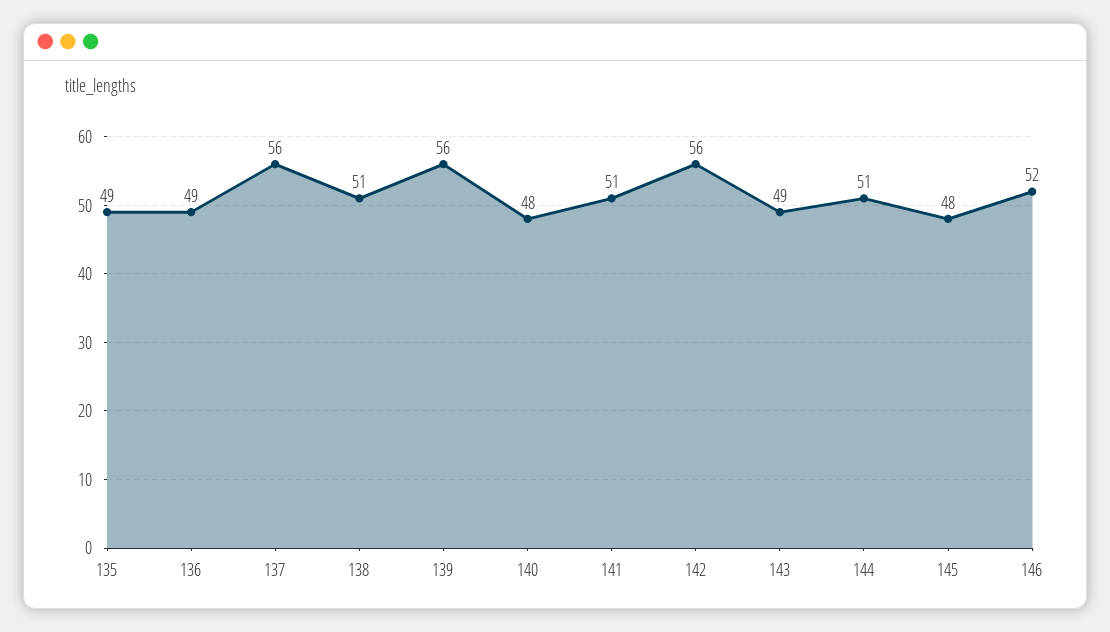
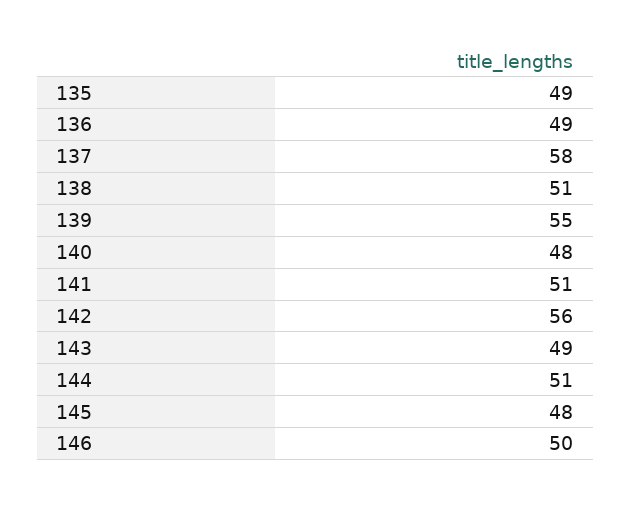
137: 56 -> 58
139: 56 -> 55
146: 52 -> 50

